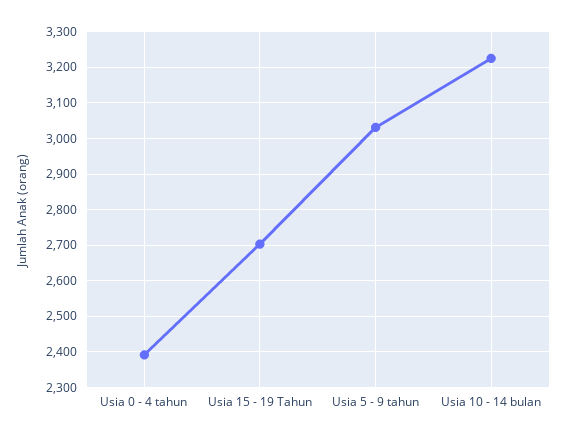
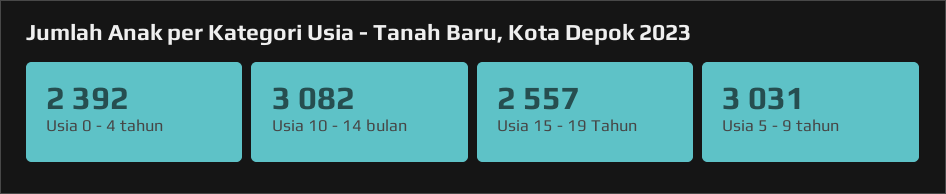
Usia 15 - 19 Tahun: 2700 -> 2557
Usia 10 - 14 bulan: 3220 -> 3082

